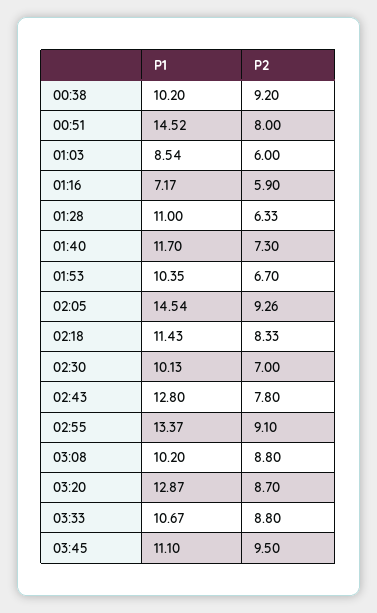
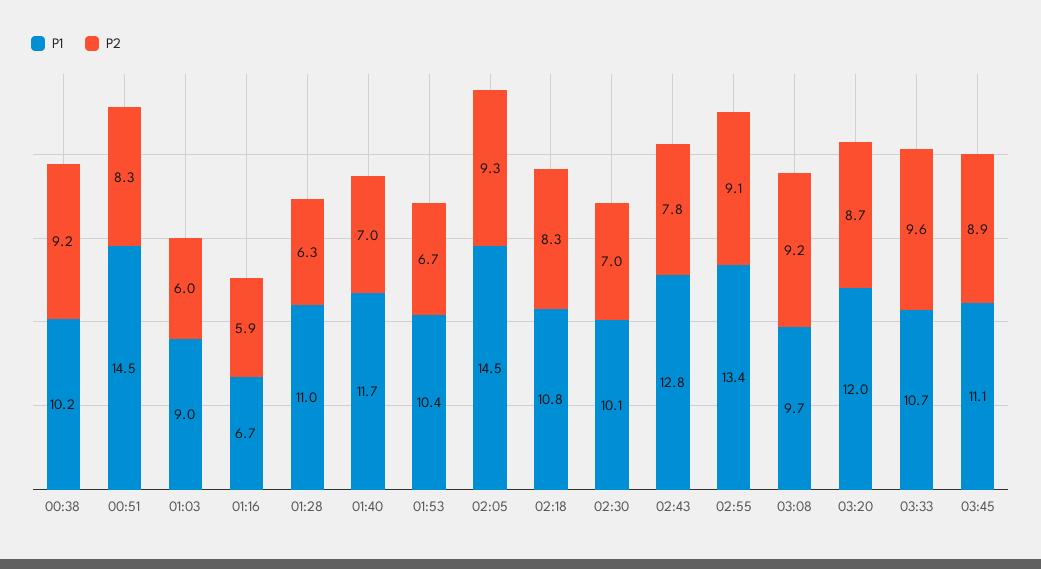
P2, 00:51: 8 -> 8.3
P1, 01:03: 8.54 -> 9
P1, 01:16: 7.17 -> 6.7
P2, 01:40: 7.3 -> 7
P1, 02:18: 11.43 -> 10.8
P1, 03:08: 10.2 -> 9.7
P2, 03:08: 8.8 -> 9.2
P1, 03:20: 12.87 -> 12
P2, 03:33: 8.8 -> 9.6
P2, 03:45: 9.5 -> 8.9

